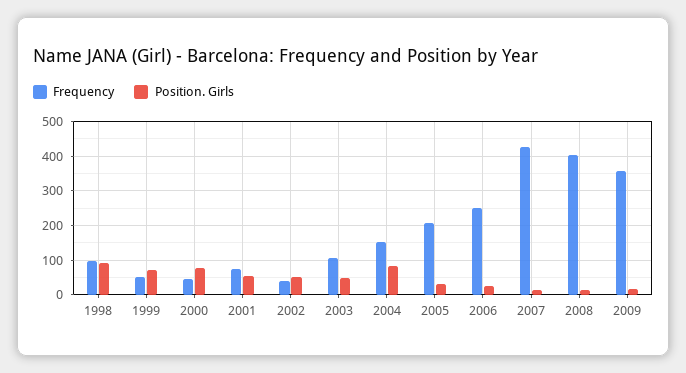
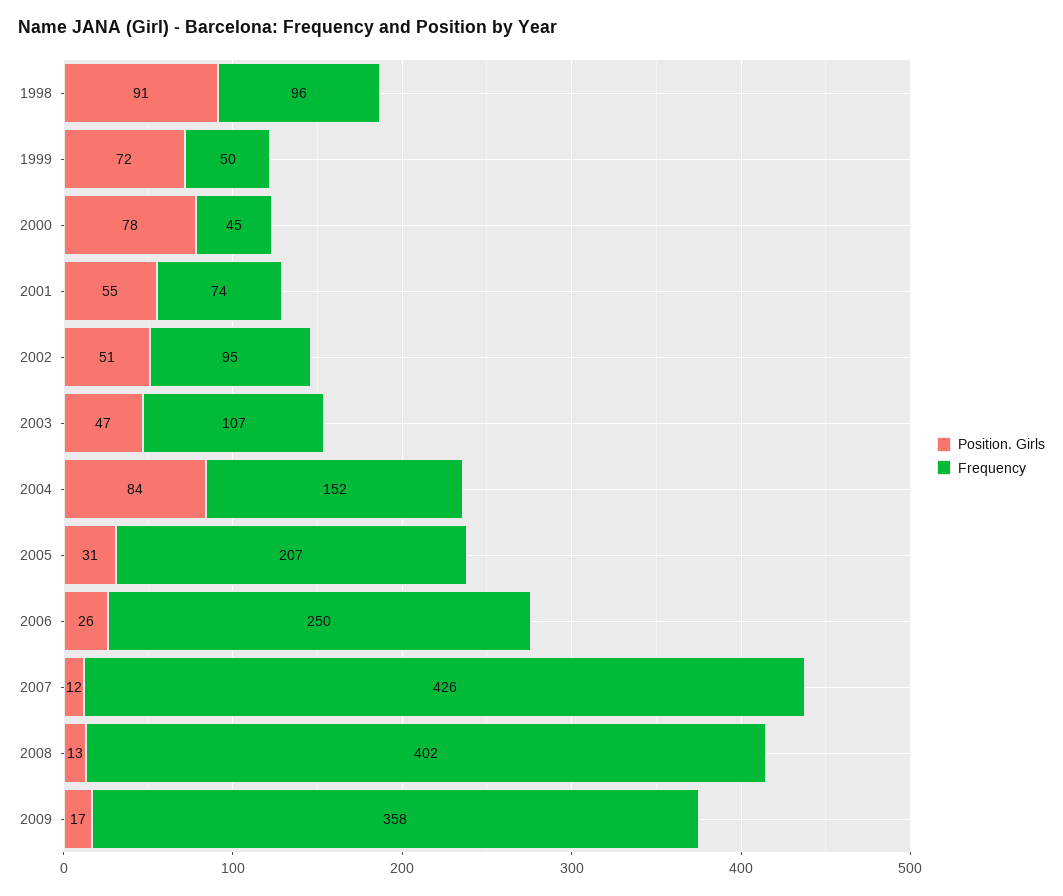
Frequency, 2002: 40 -> 95

